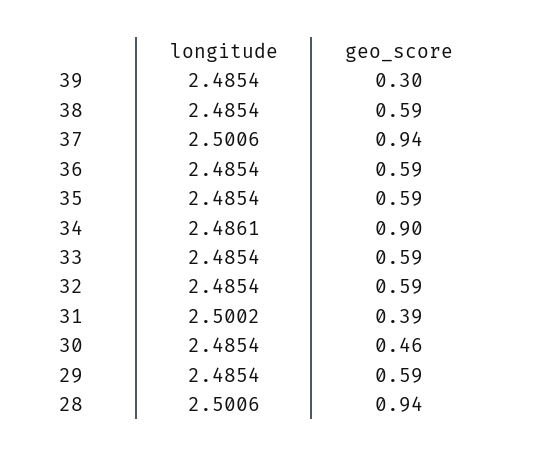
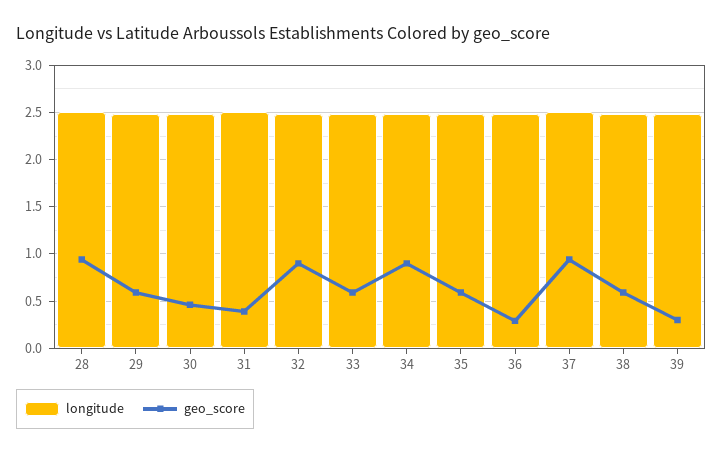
geo_score, 36: 0.59 -> 0.3
geo_score, 32: 0.59 -> 0.9

